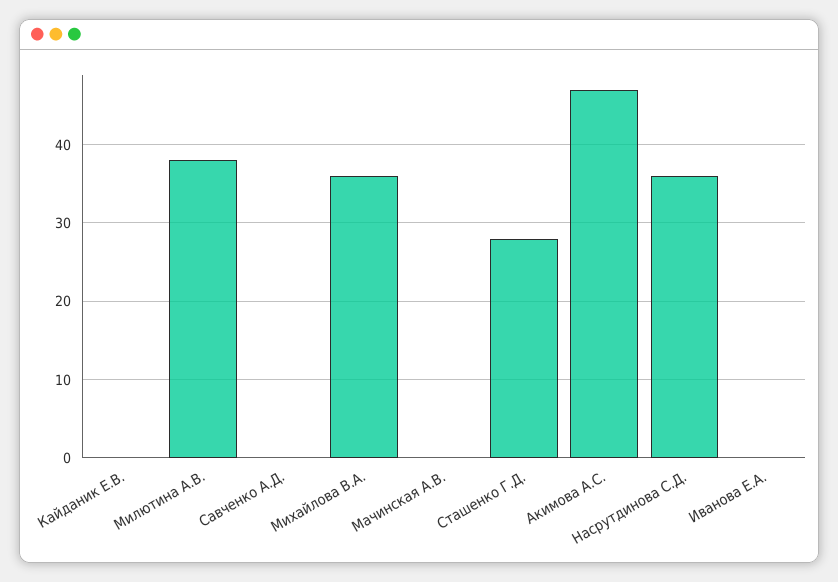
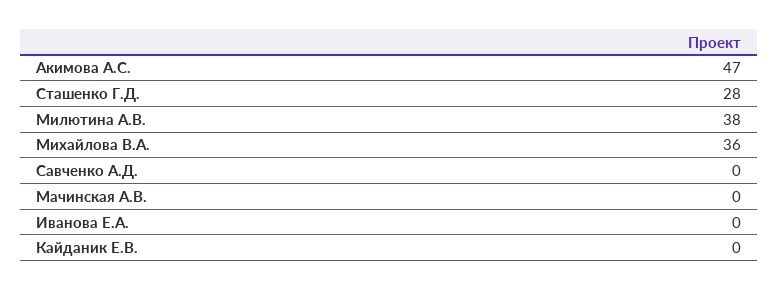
Насрутдинова С.Д.: 36 -> none

